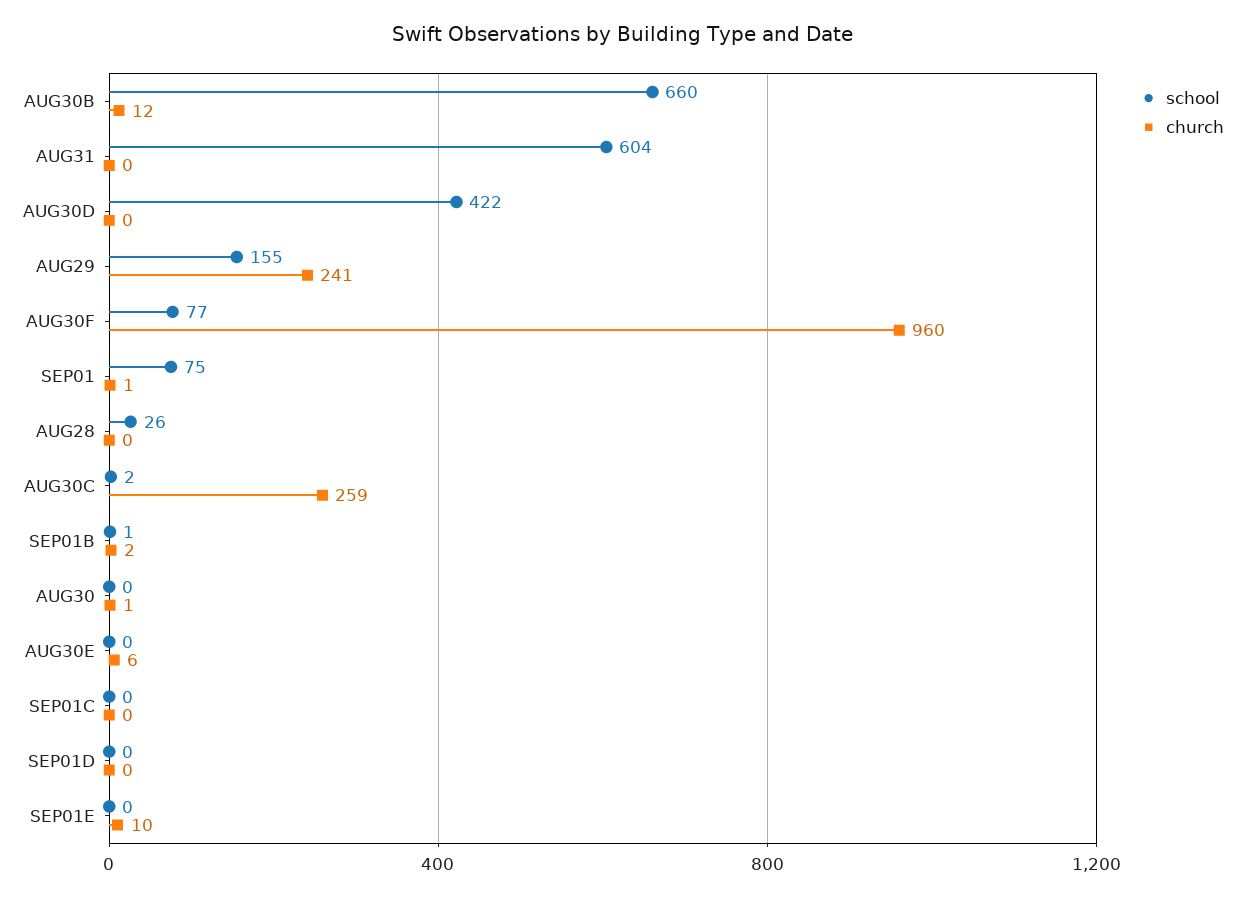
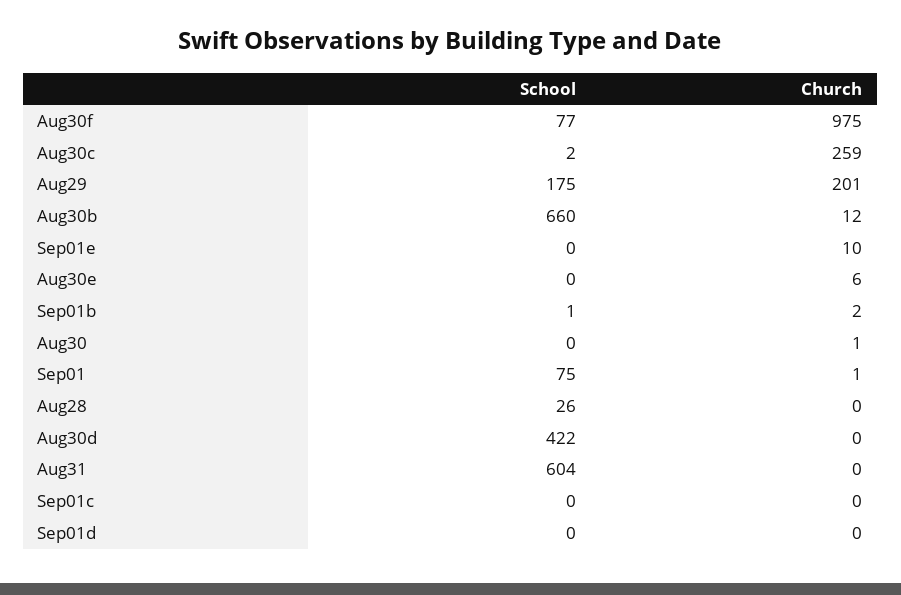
school, AUG29: 155 -> 175
church, AUG29: 241 -> 201
church, AUG30F: 960 -> 975

